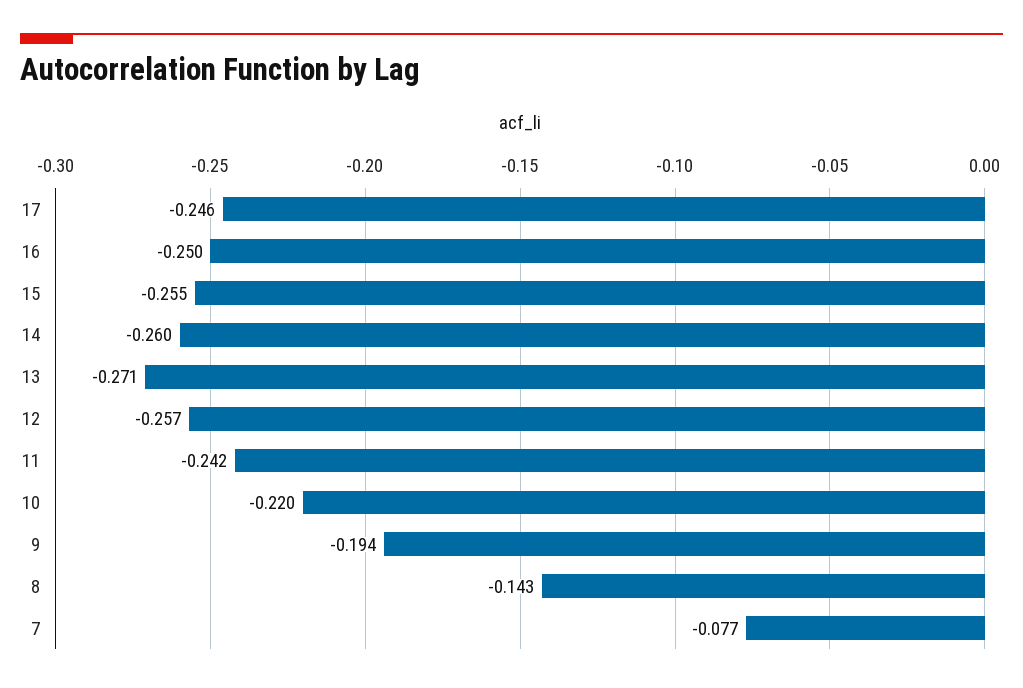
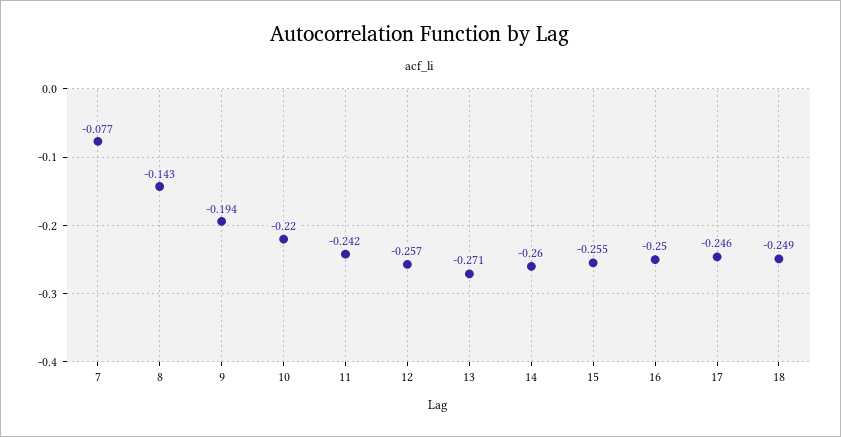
18: none -> -0.249

